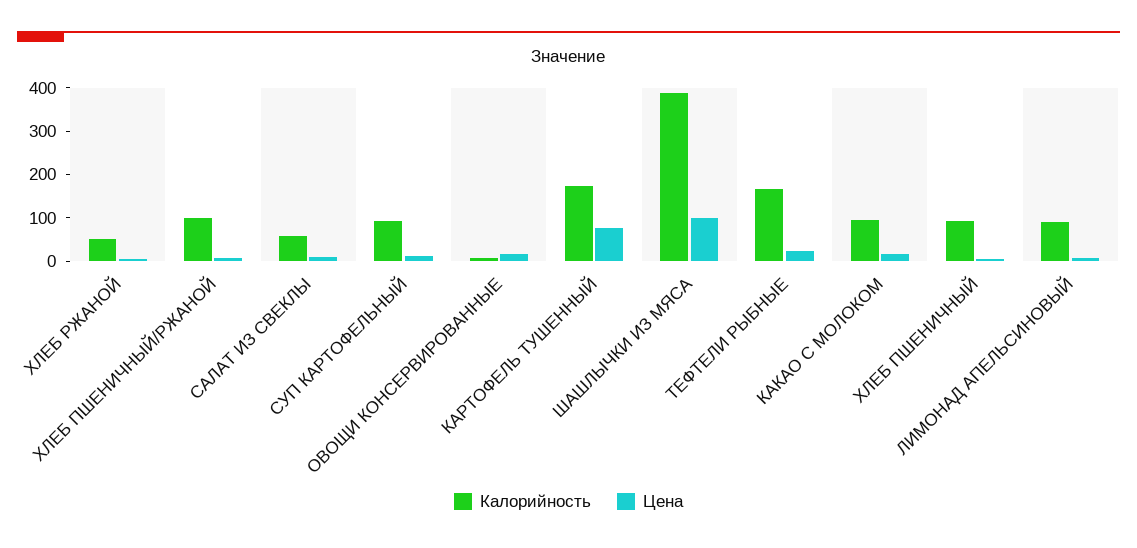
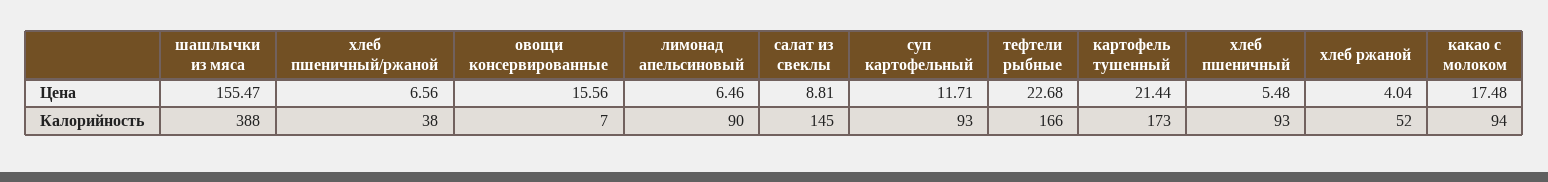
Калорийность, ХЛЕБ ПШЕНИЧНЫЙ/РЖАНОЙ: 100 -> 38
Калорийность, САЛАТ ИЗ СВЕКЛЫ: 60 -> 145
Цена, КАРТОФЕЛЬ ТУШЕННЫЙ: 80 -> 21.44
Цена, ШАШЛЫЧКИ ИЗ МЯСА: 100 -> 155.47

